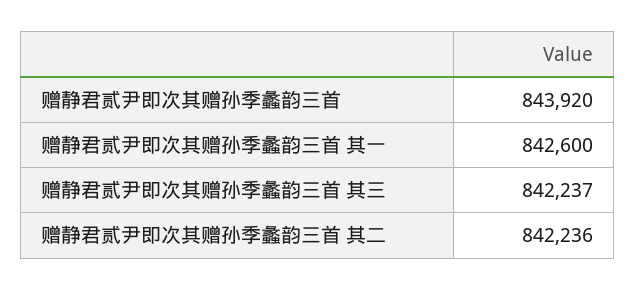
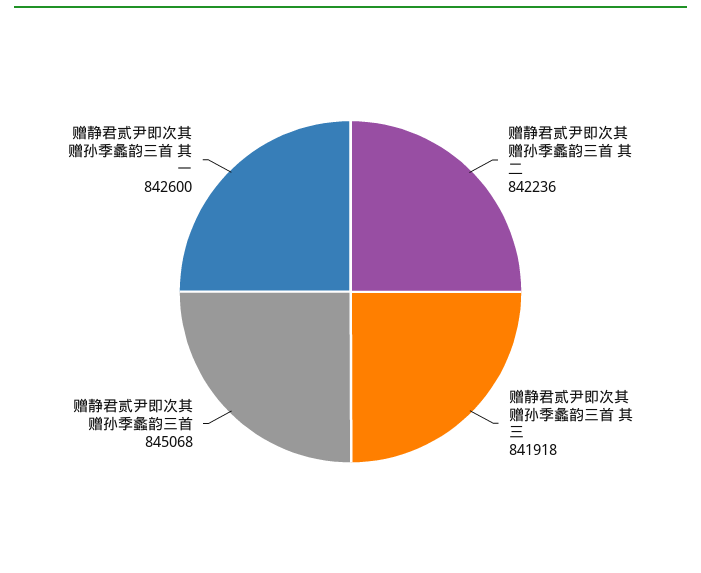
赠静君贰尹即次其赠孙季蠡韵三首: 843920 -> 845068
赠静君贰尹即次其赠孙季蠡韵三首 其三: 842237 -> 841918

